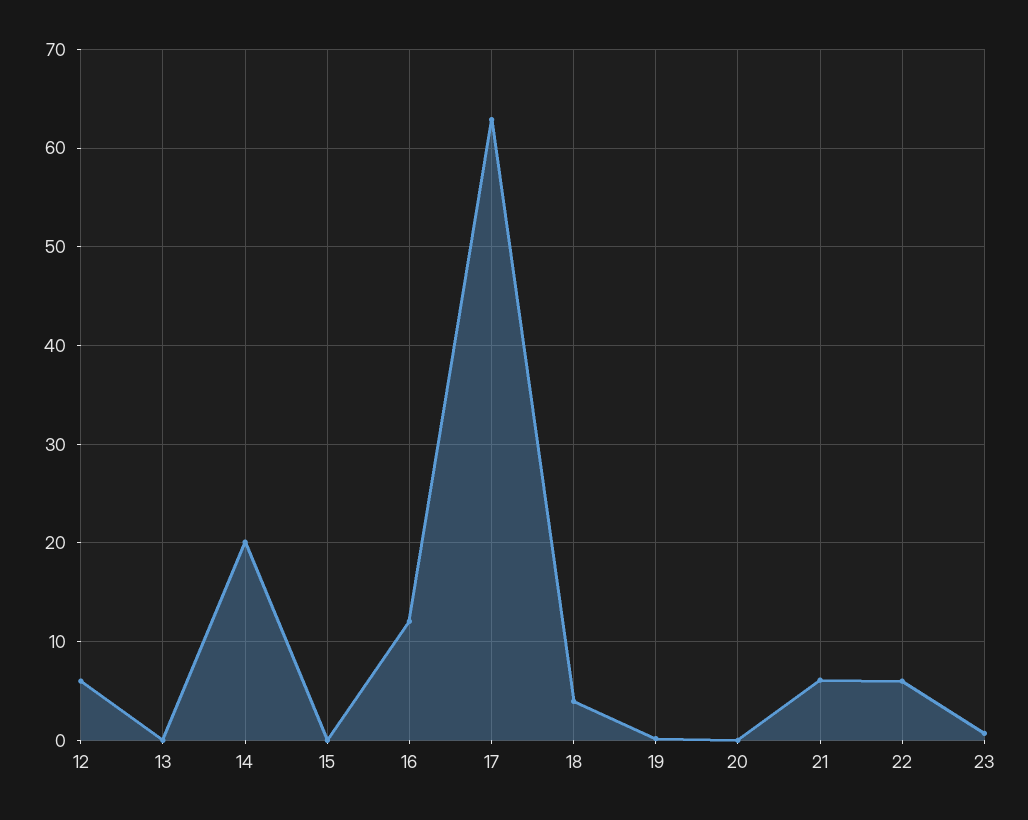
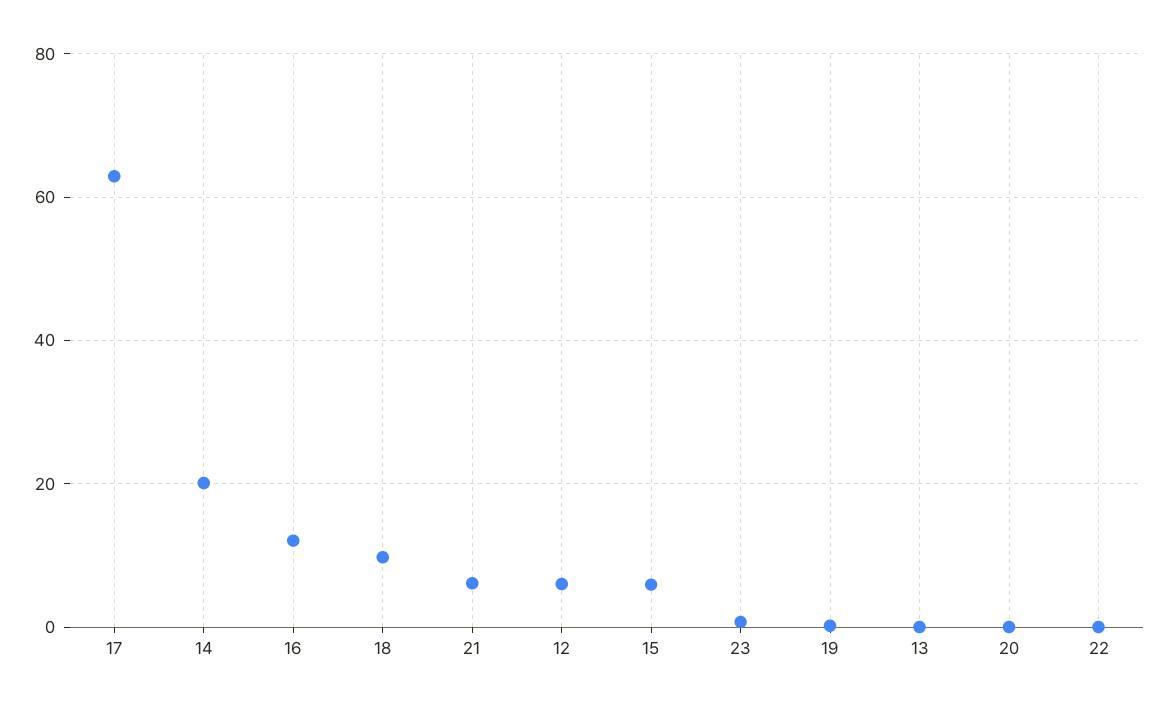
15: 0 -> 6
18: 4 -> 10
22: 6 -> 0

